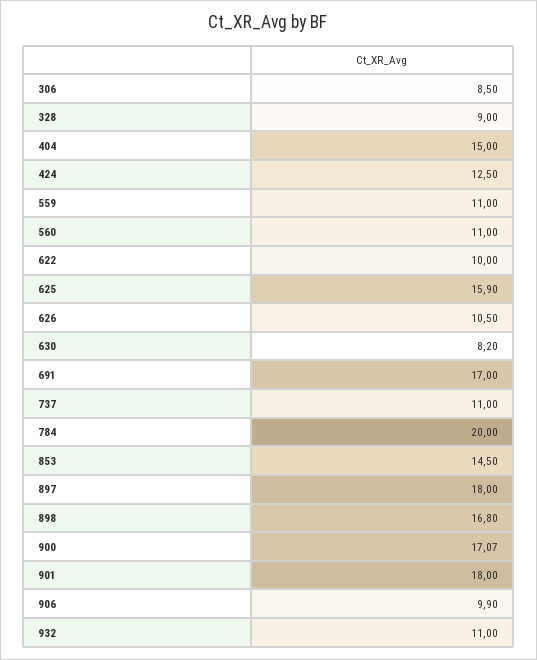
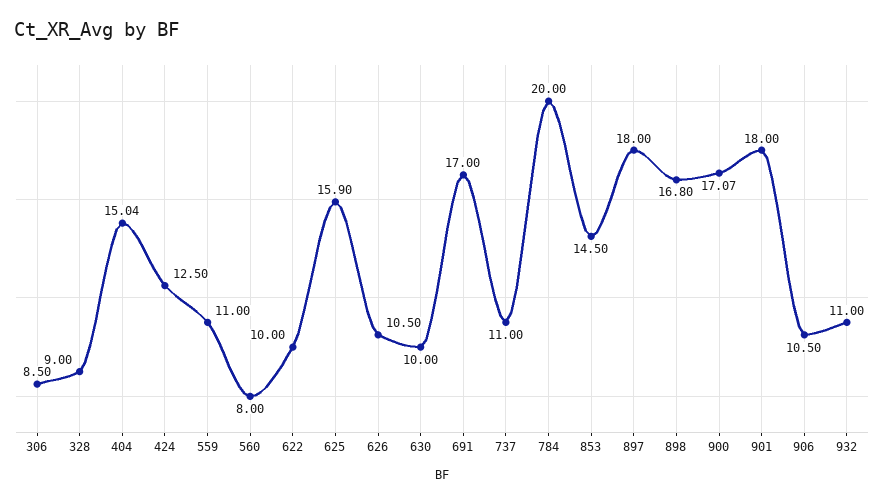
404: 15 -> 15.04
560: 11 -> 8
630: 8.2 -> 10
906: 9.9 -> 10.5

